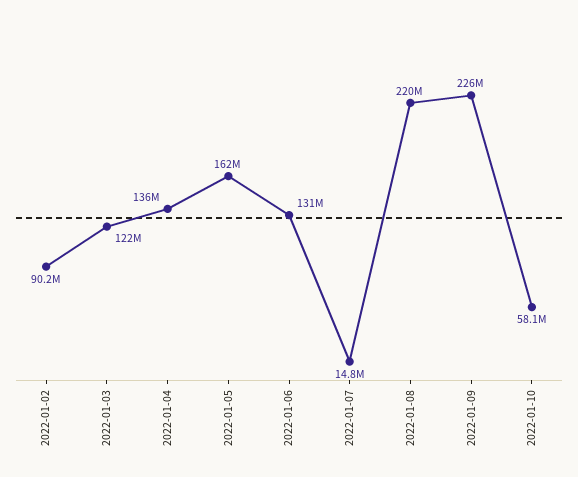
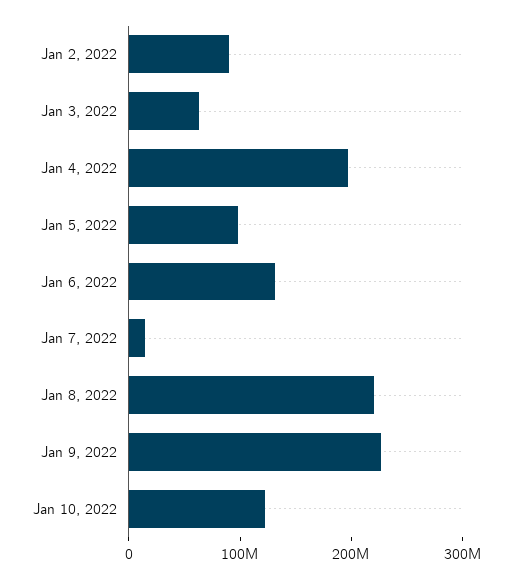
2022-01-03: 122000000 -> 60000000
2022-01-04: 136000000 -> 200000000
2022-01-05: 162000000 -> 100000000
2022-01-10: 58100000 -> 120000000

